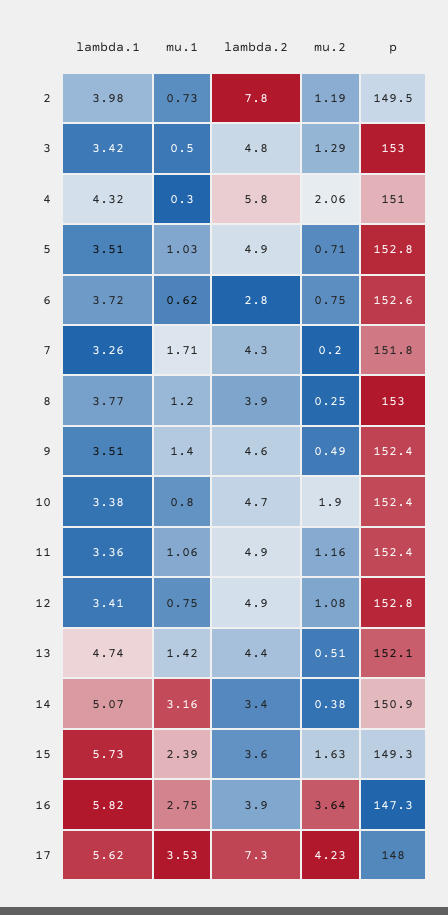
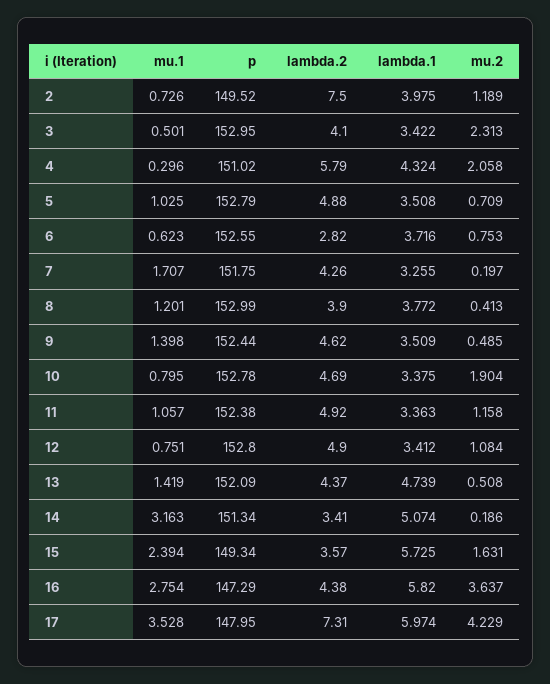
lambda.2, 2: 7.8 -> 7.5
lambda.2, 3: 4.8 -> 4.1
mu.2, 3: 1.29 -> 2.313
mu.2, 8: 0.25 -> 0.413
p, 10: 152.4 -> 152.78
mu.2, 14: 0.38 -> 0.186
p, 14: 150.9 -> 151.34
lambda.2, 16: 3.9 -> 4.38
lambda.1, 17: 5.62 -> 5.974

